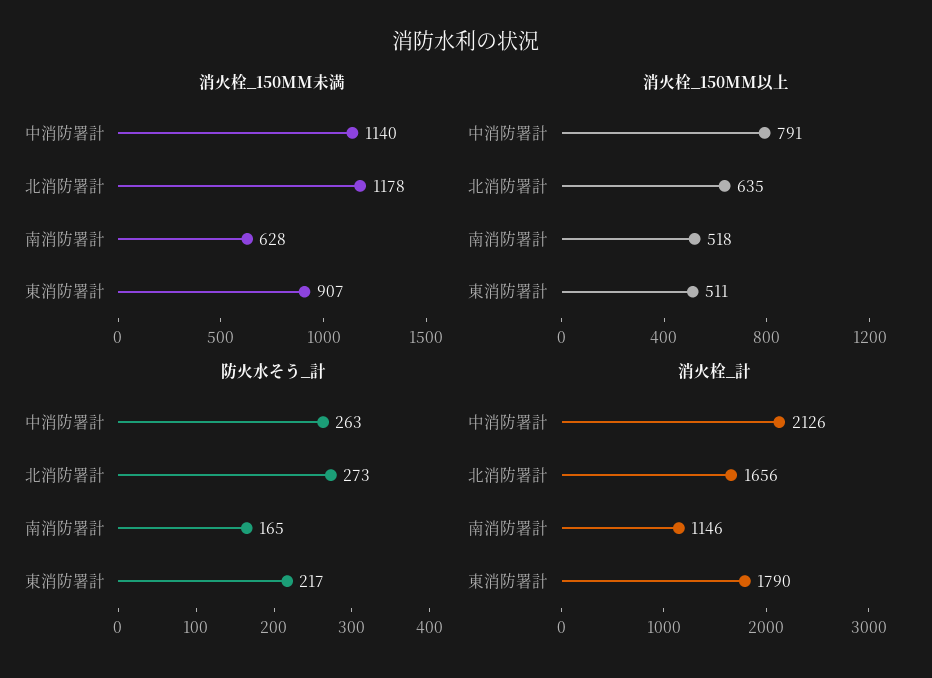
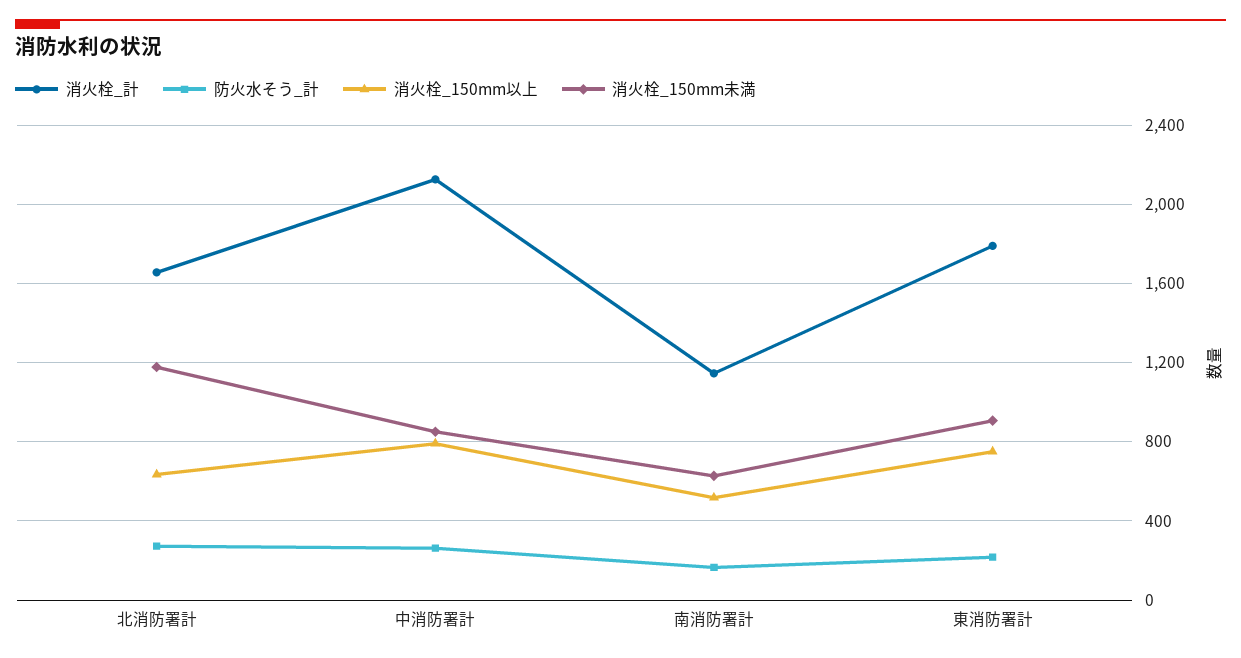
消火栓_150MM未満, 中消防署計: 1140 -> 850
消火栓_150MM以上, 東消防署計: 511 -> 750

